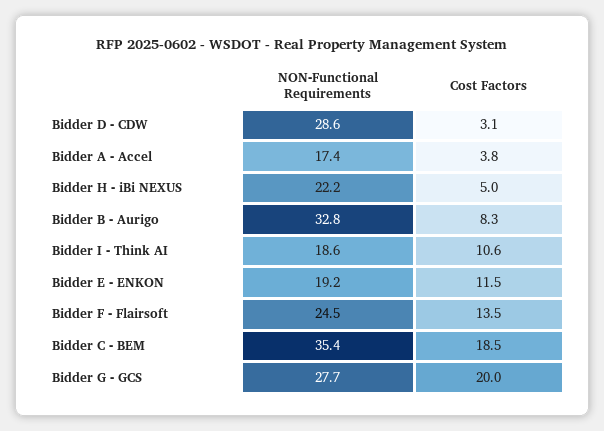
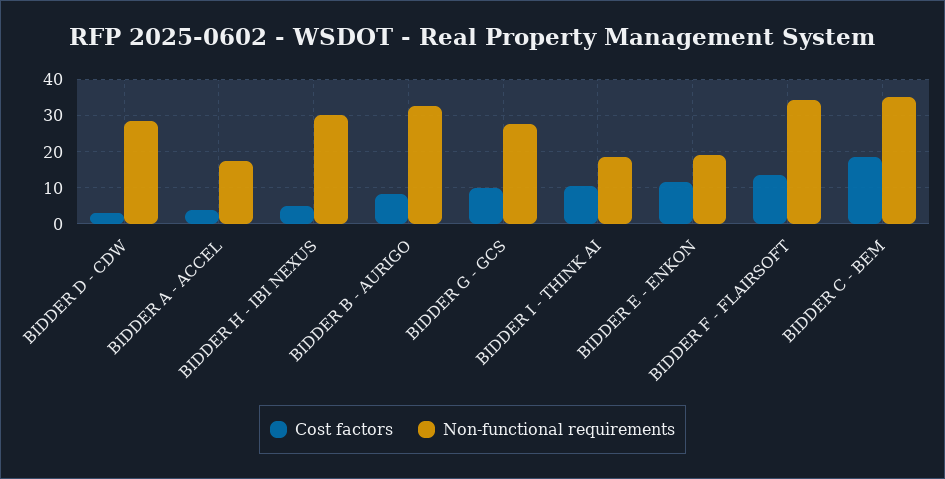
NON-Functional Requirements, Bidder H - iBi NEXUS: 22.2 -> 30
NON-Functional Requirements, Bidder F - Flairsoft: 24.5 -> 34
Cost Factors, Bidder G - GCS: 20 -> 10

